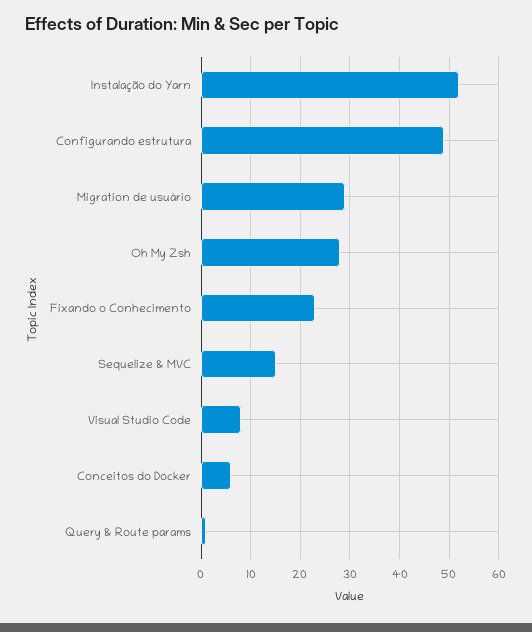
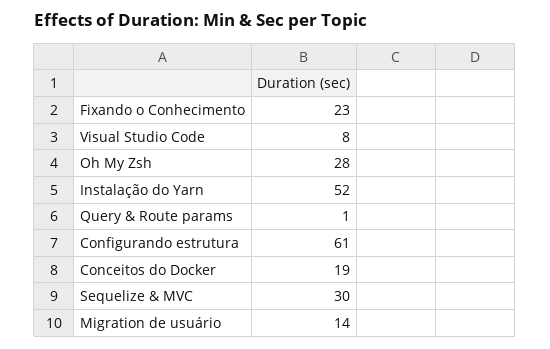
Configurando estrutura: 50 -> 61
Migration de usuário: 30 -> 14
Sequelize & MVC: 15 -> 30
Conceitos do Docker: 5 -> 19

